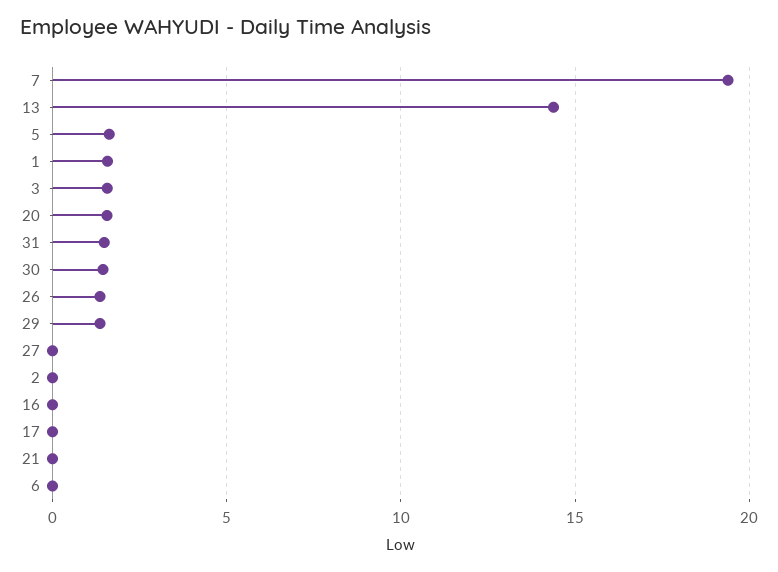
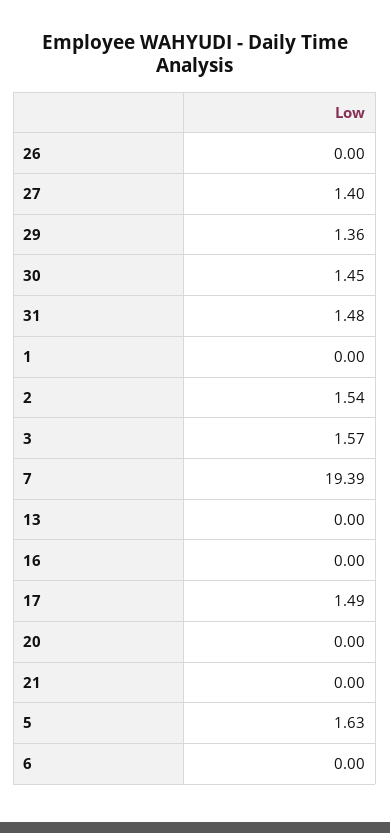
13: 14.5 -> 0
1: 1.5 -> 0
20: 1.5 -> 0
26: 1.5 -> 0
27: 0 -> 1.4
2: 0 -> 1.54
17: 0 -> 1.49

